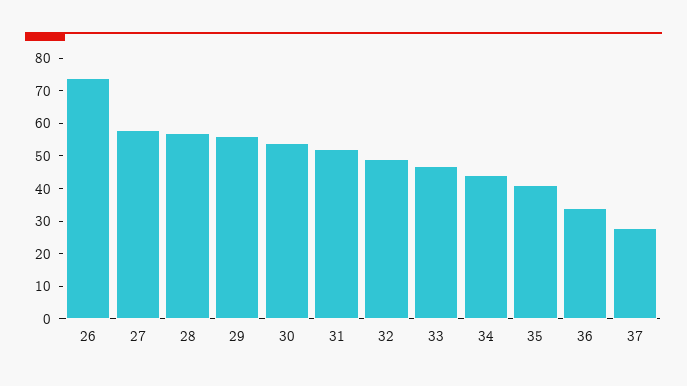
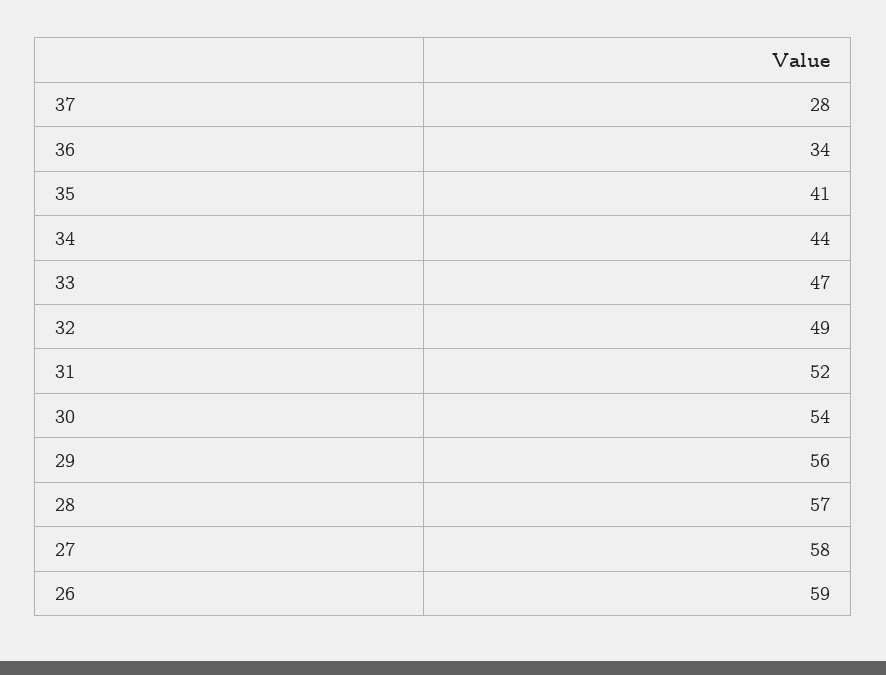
26: 75 -> 59

